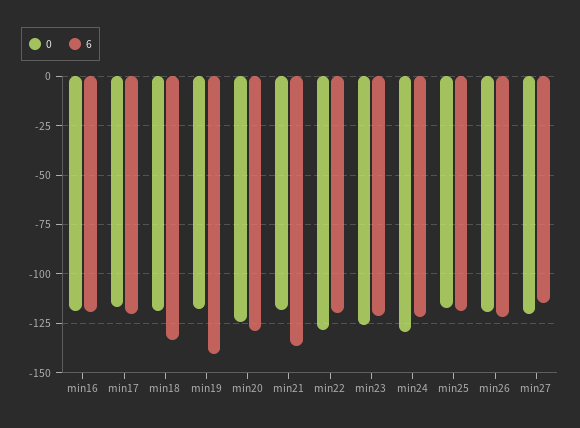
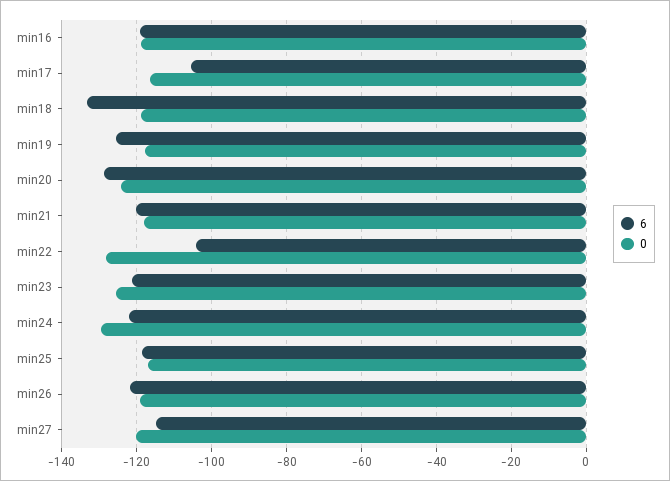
6, min17: -120 -> -106
6, min19: -140 -> -126
6, min21: -135 -> -120
6, min22: -120 -> -104

